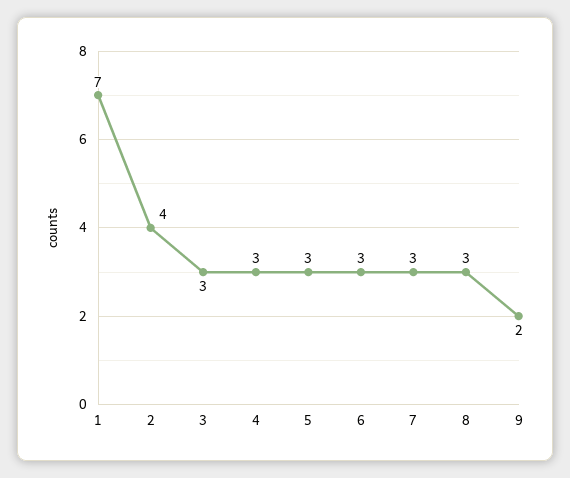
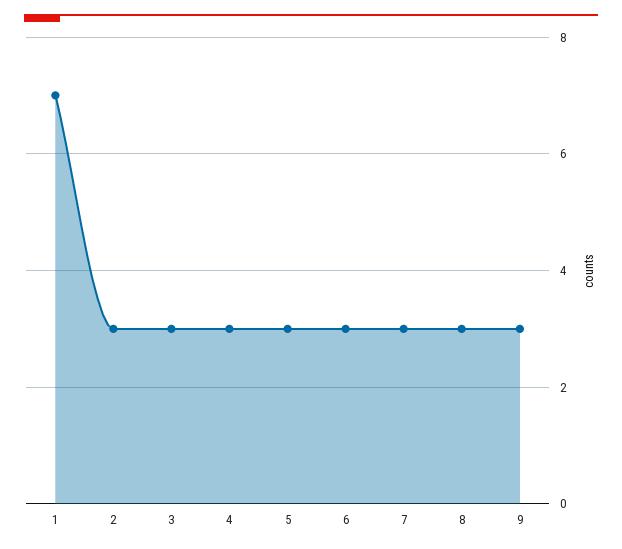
2: 4 -> 3
9: 2 -> 3

